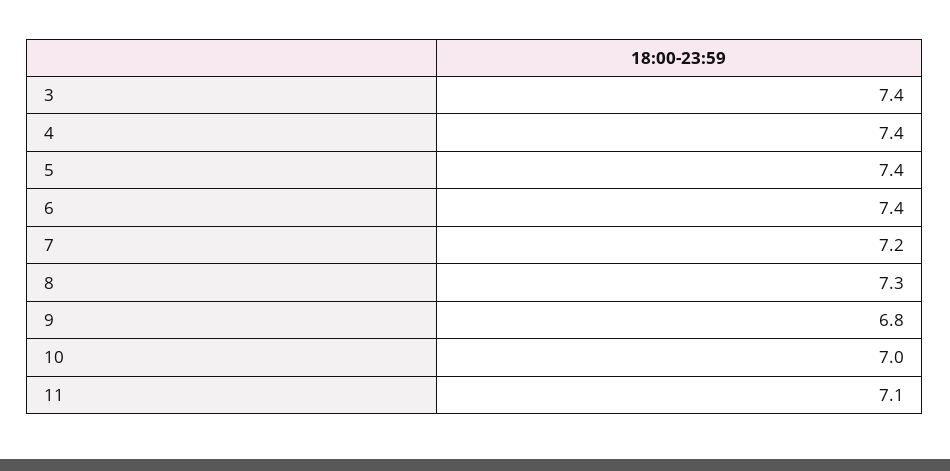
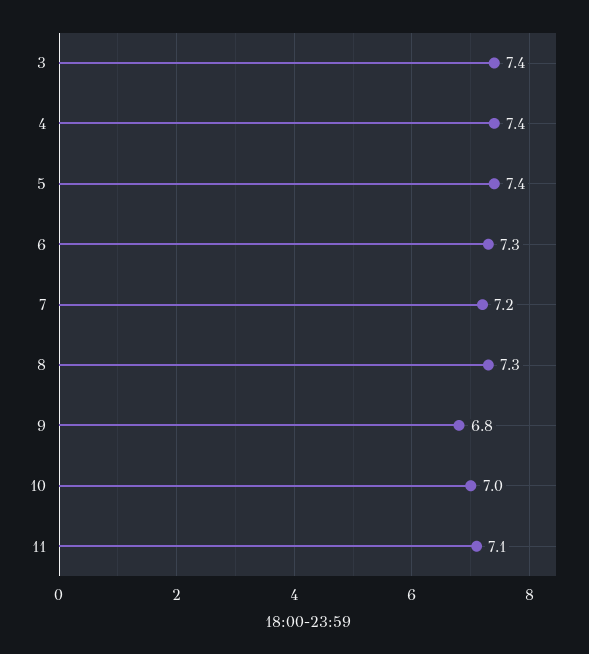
6: 7.4 -> 7.3

